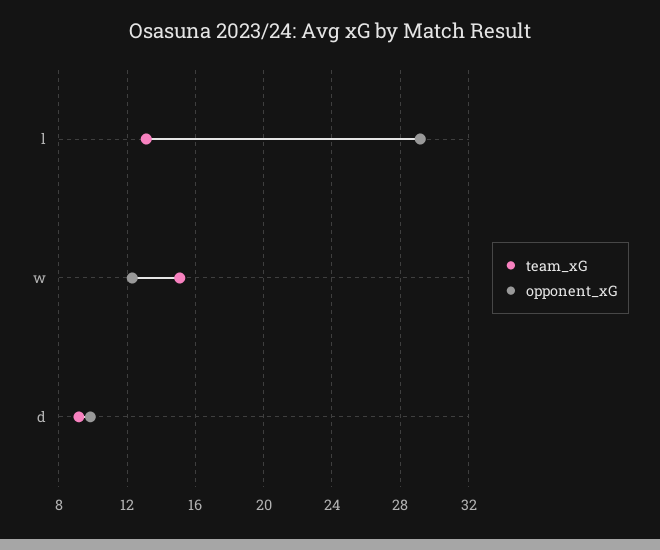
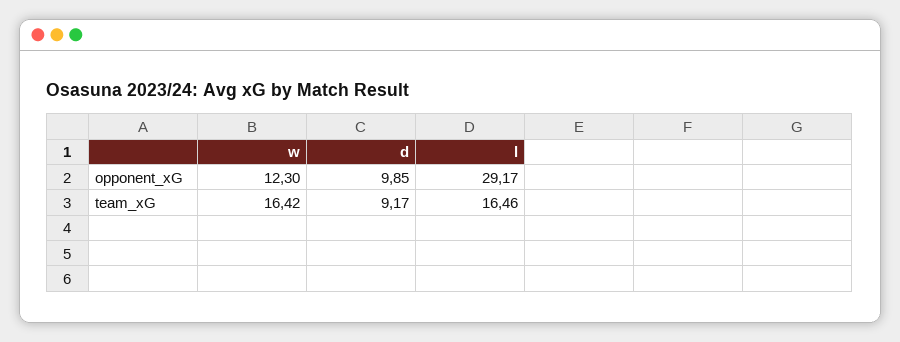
team_xG, l: 13 -> 16.46
team_xG, w: 15 -> 16.42

